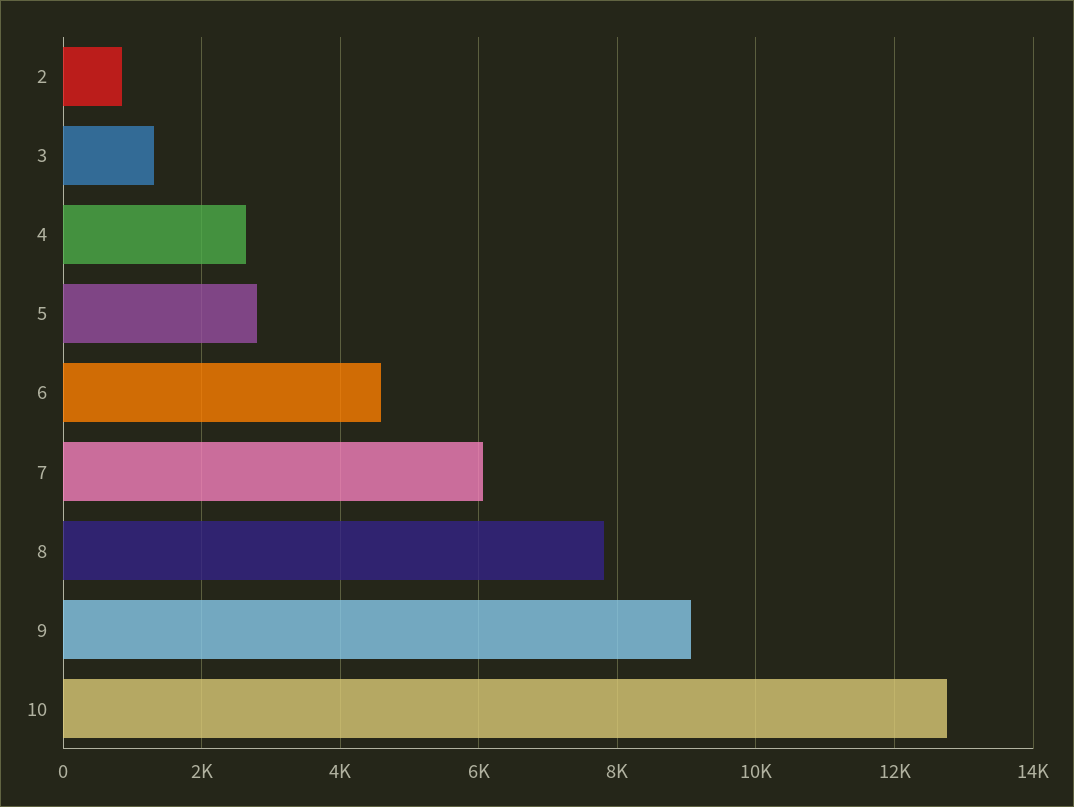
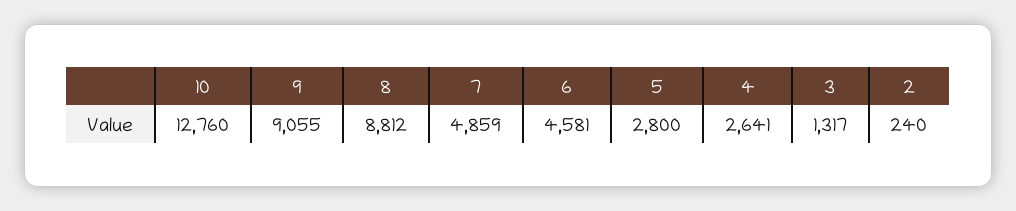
2: 800 -> 240
7: 6000 -> 4859
8: 7800 -> 8812

